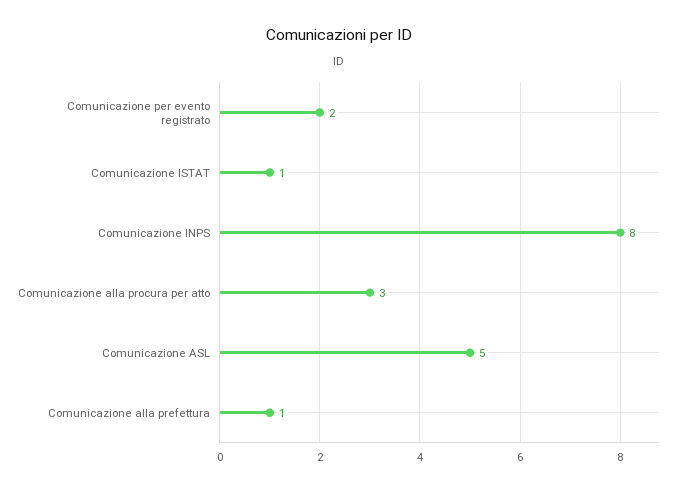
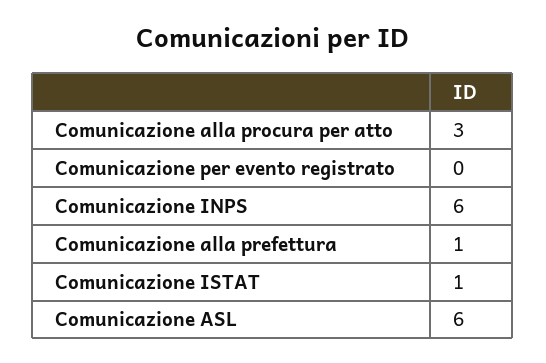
Comunicazione per evento registrato: 2 -> 0
Comunicazione INPS: 8 -> 6
Comunicazione ASL: 5 -> 6

